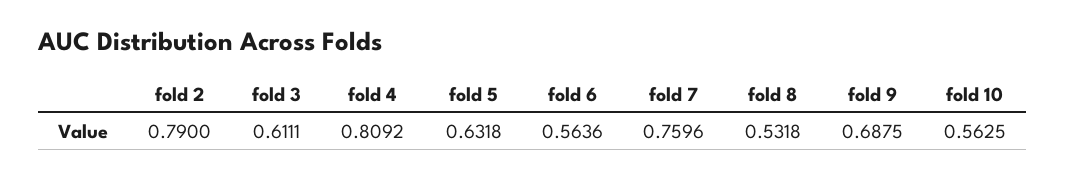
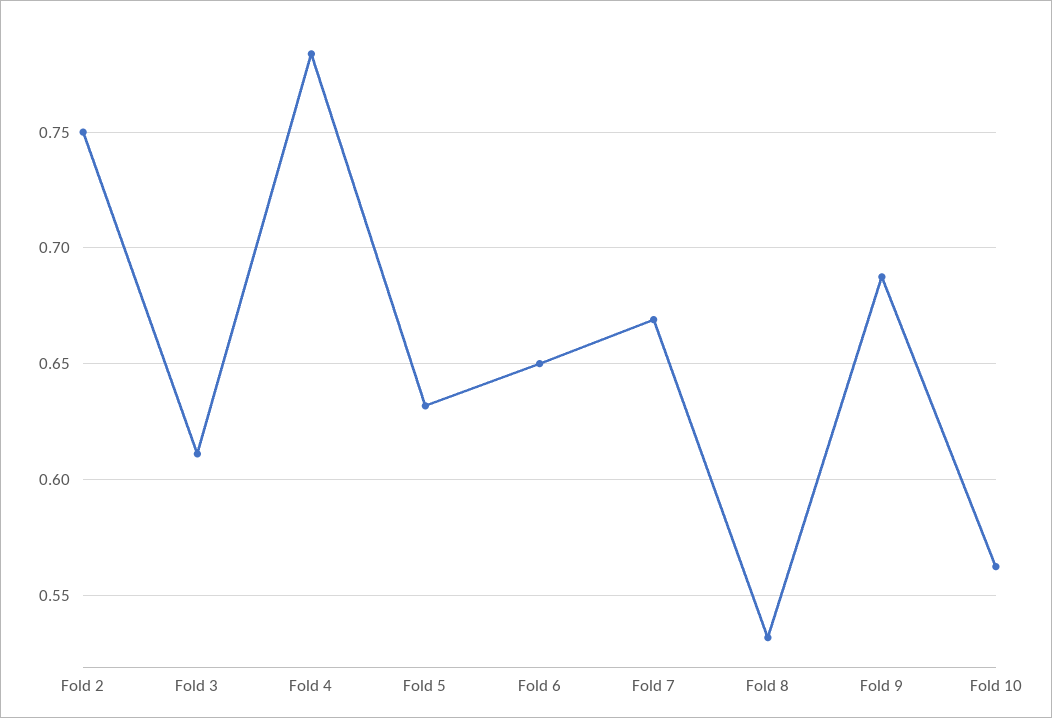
fold 2: 0.79 -> 0.75
fold 4: 0.8092 -> 0.785
fold 6: 0.5636 -> 0.65
fold 7: 0.7596 -> 0.67

